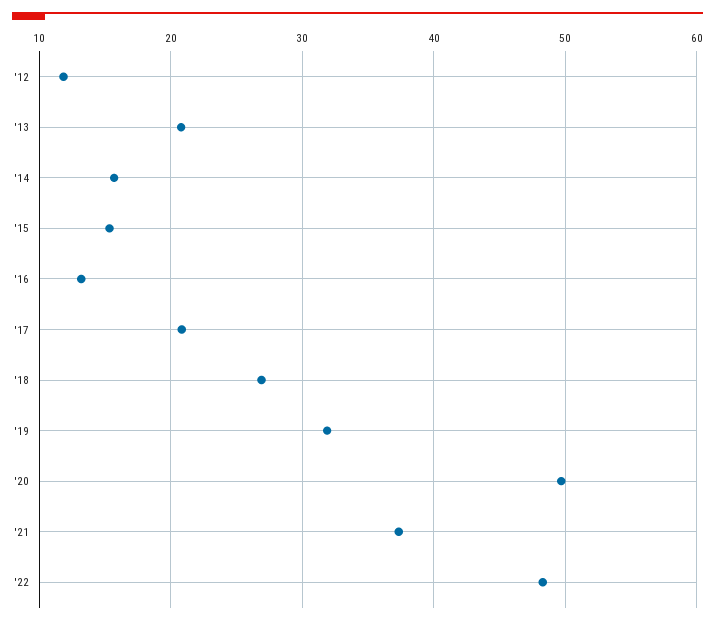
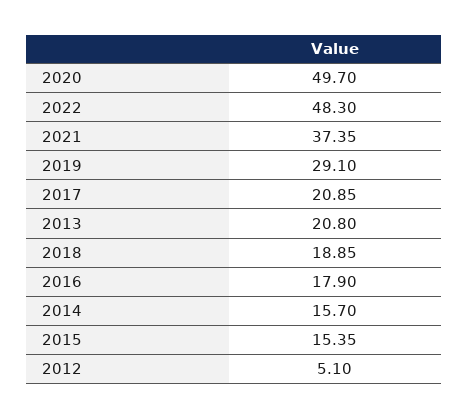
'12: 12 -> 5.1
'16: 13 -> 17.9
'18: 27 -> 18.85
'19: 32 -> 29.1

